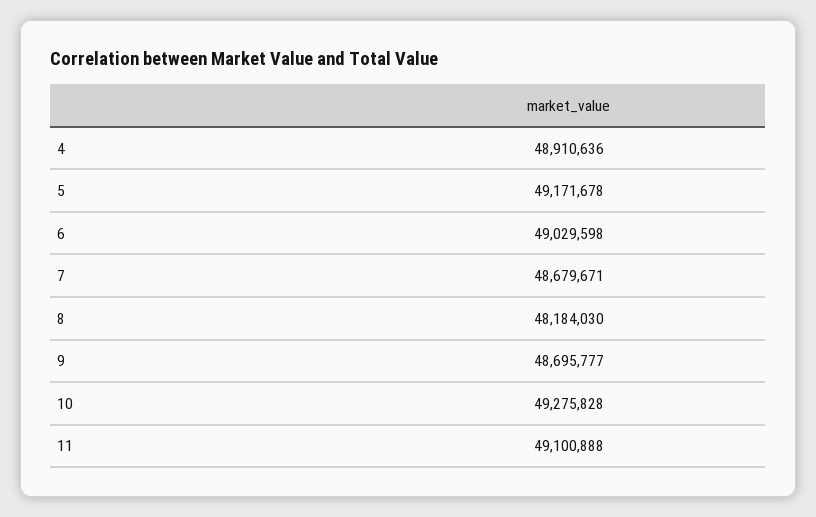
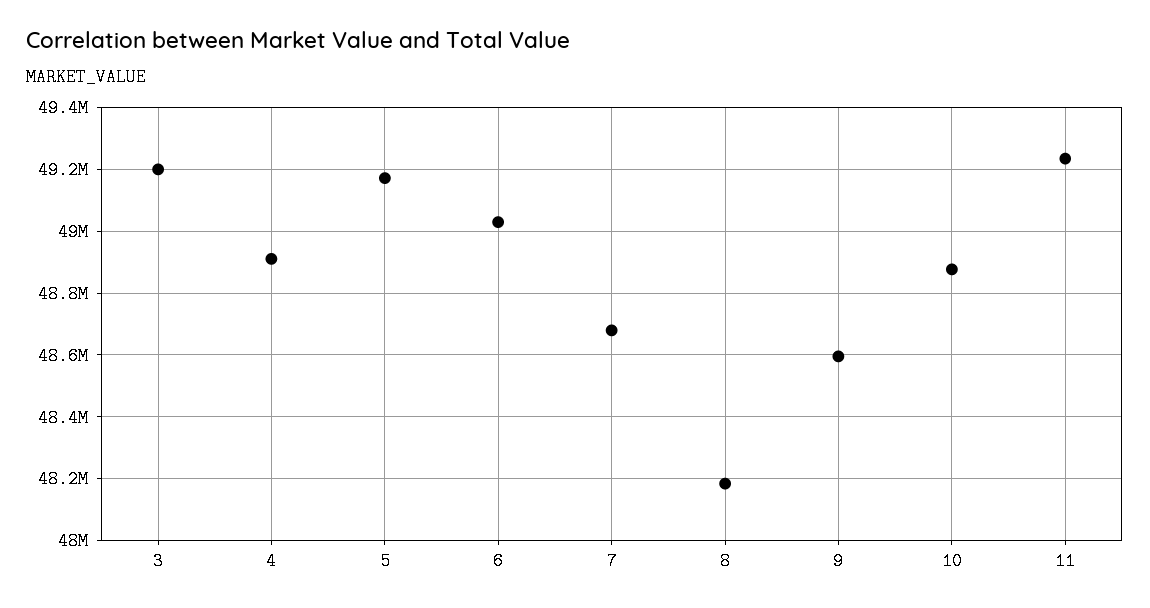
9: 48695777 -> 48600000
10: 49275828 -> 48880000
11: 49100888 -> 49240000
3: none -> 49200000

